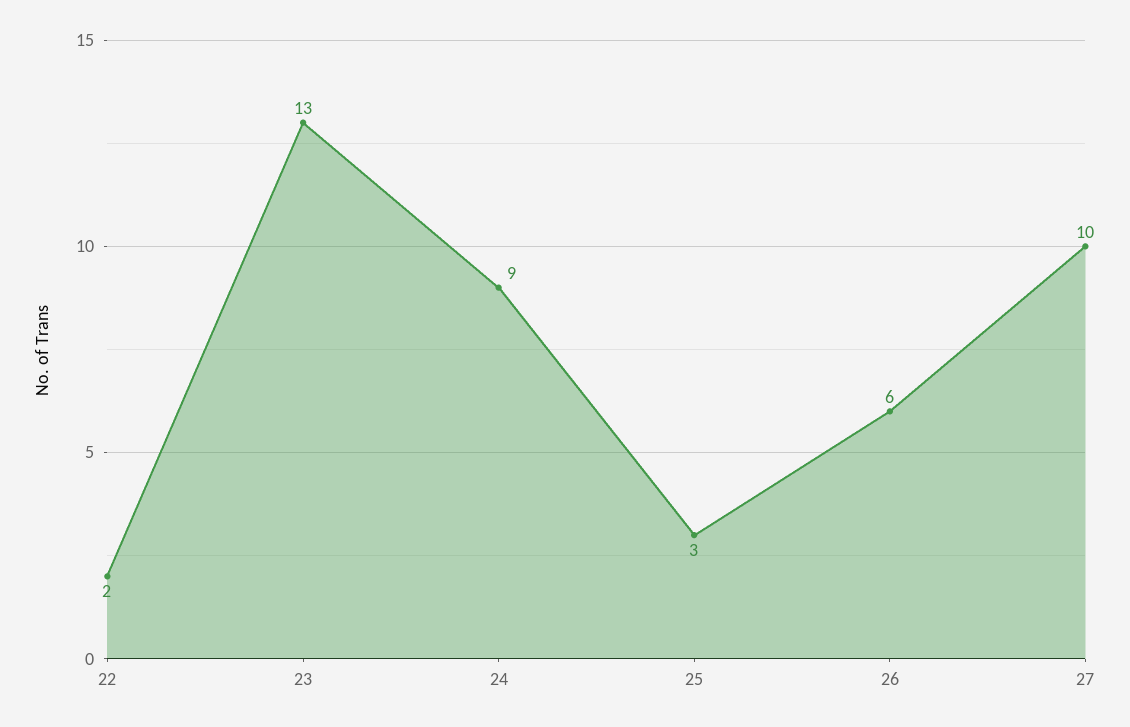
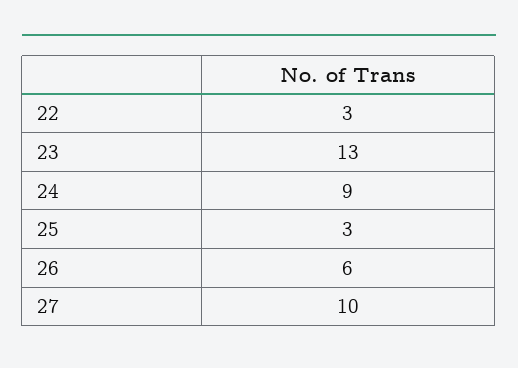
22: 2 -> 3

